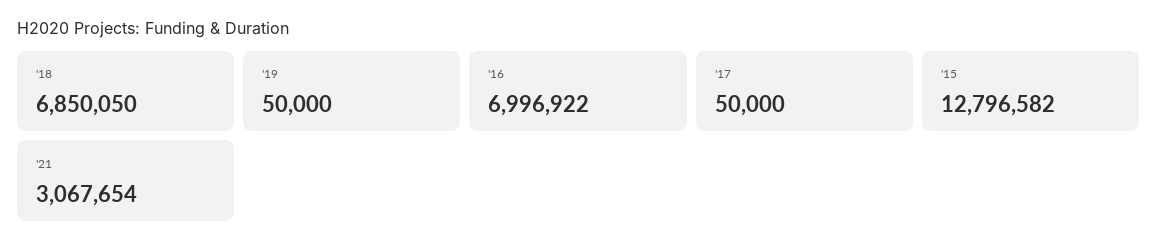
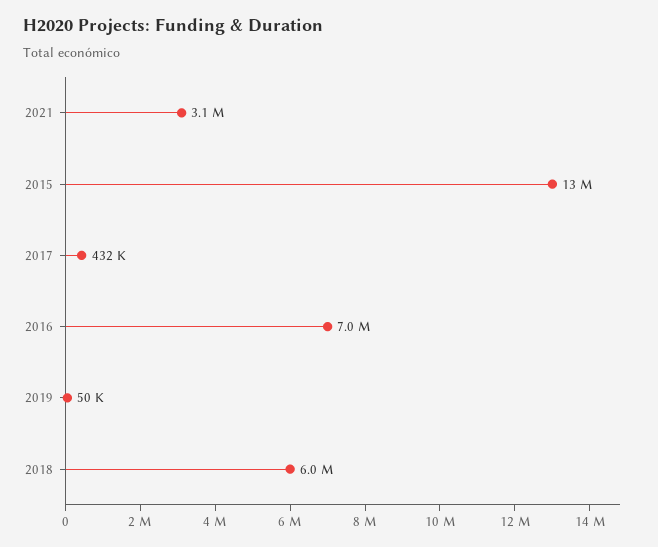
'18: 6850050 -> 6000000
'17: 50000 -> 432000

